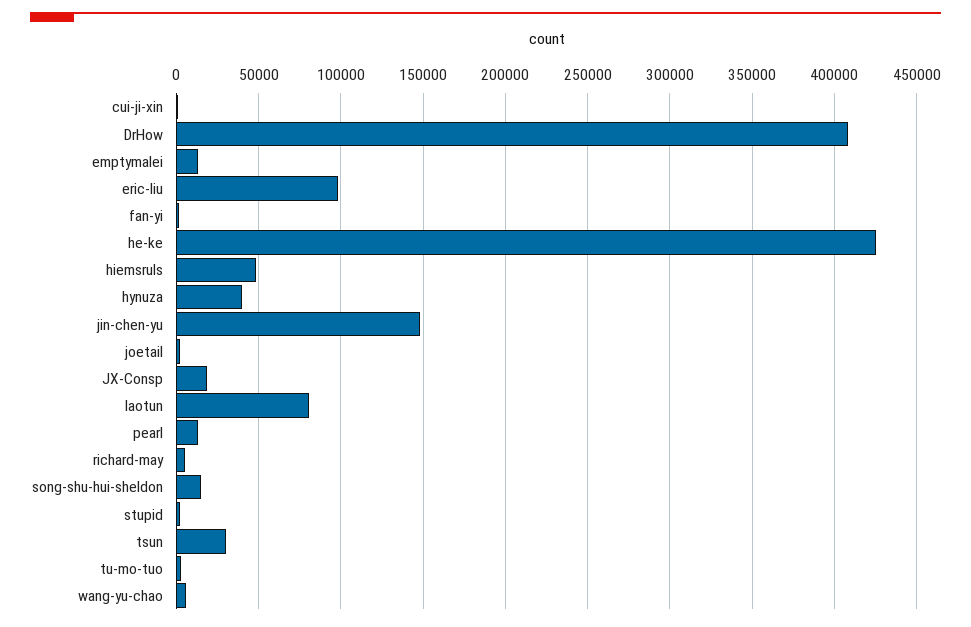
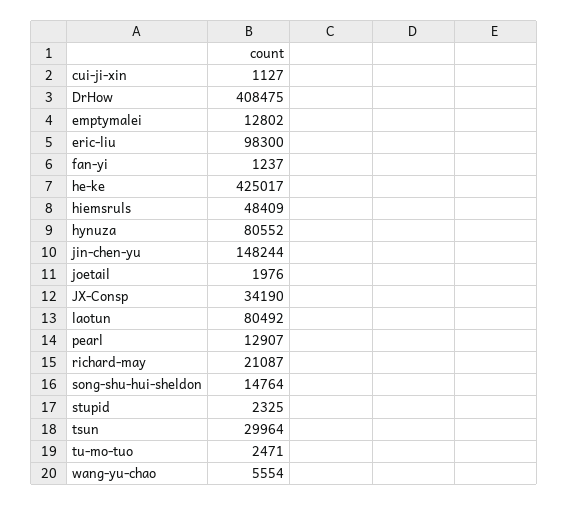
hynuza: 40000 -> 80552
JX-Consp: 20000 -> 34190
richard-may: 5000 -> 21087

